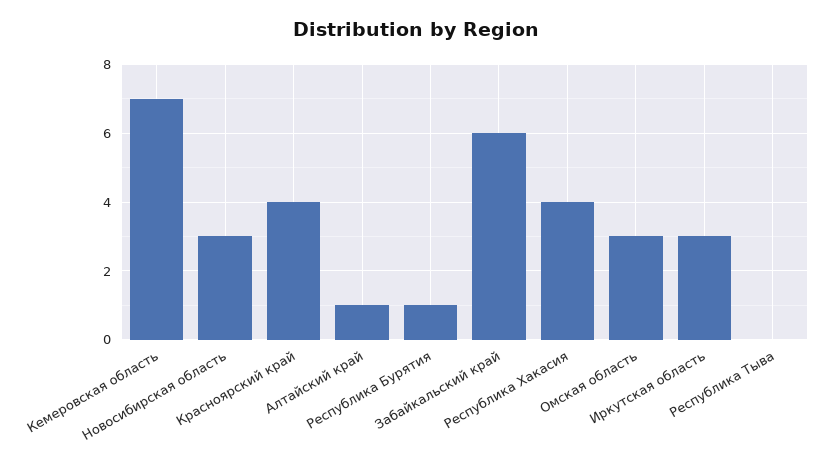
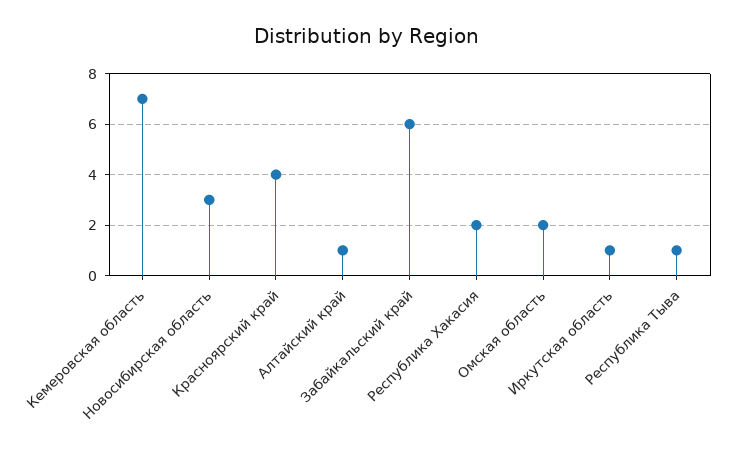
Республика Бурятия: 1 -> none
Республика Хакасия: 4 -> 2
Омская область: 3 -> 2
Иркутская область: 3 -> 1
Республика Тыва: 0 -> 1

